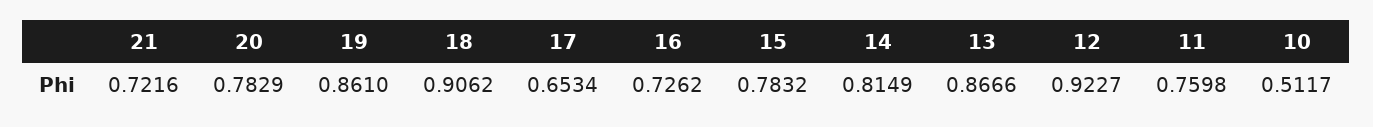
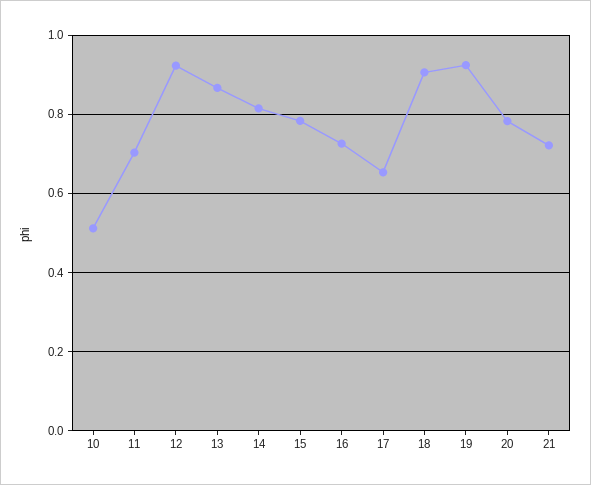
19: 0.861 -> 0.92
11: 0.7598 -> 0.7

